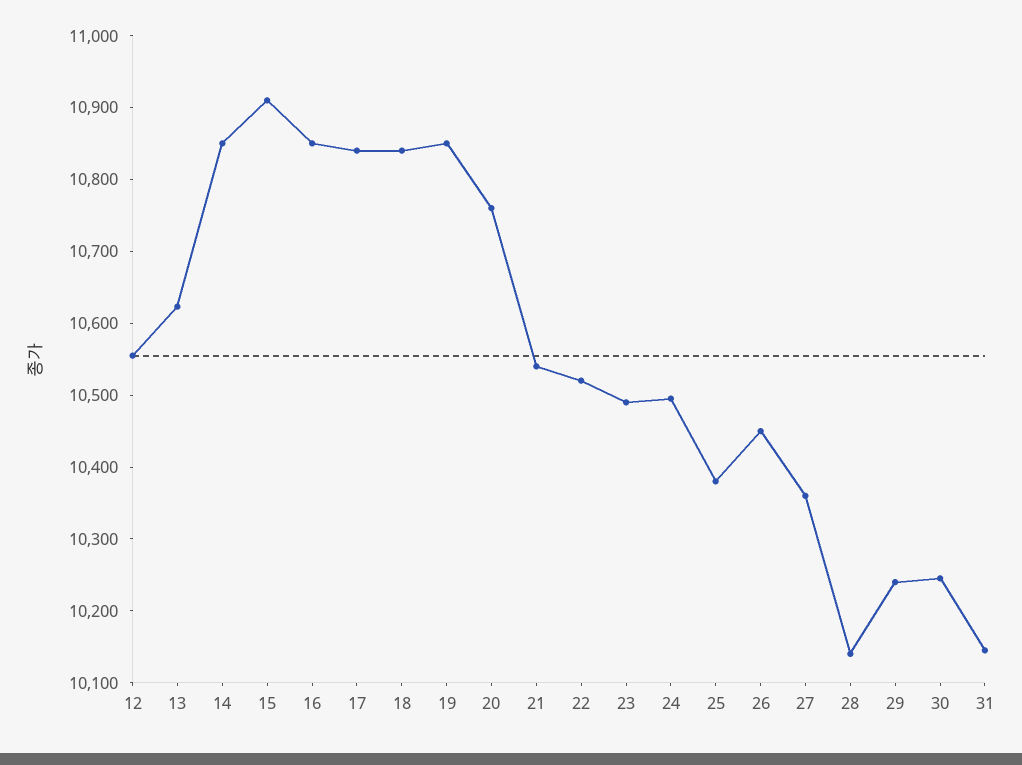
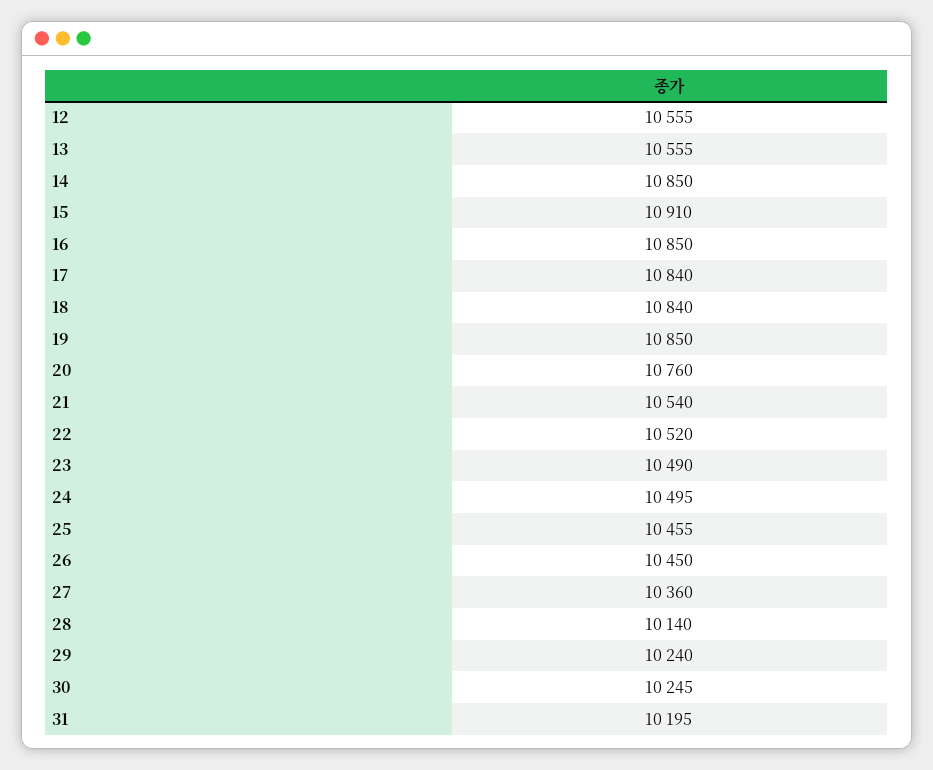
13: 10620 -> 10555
25: 10380 -> 10455
31: 10140 -> 10195

